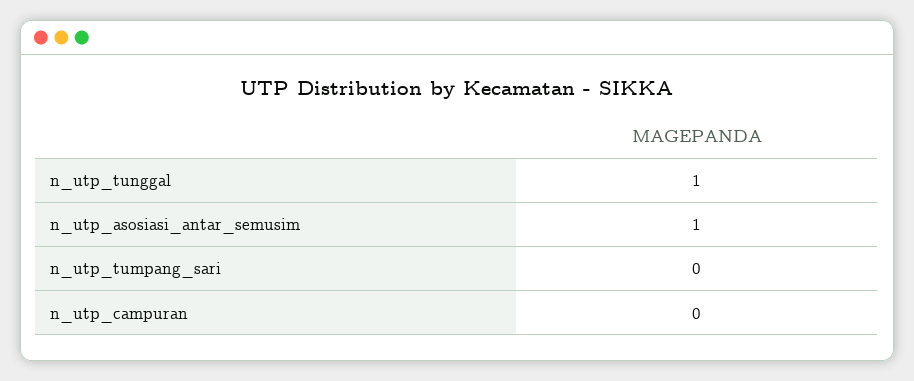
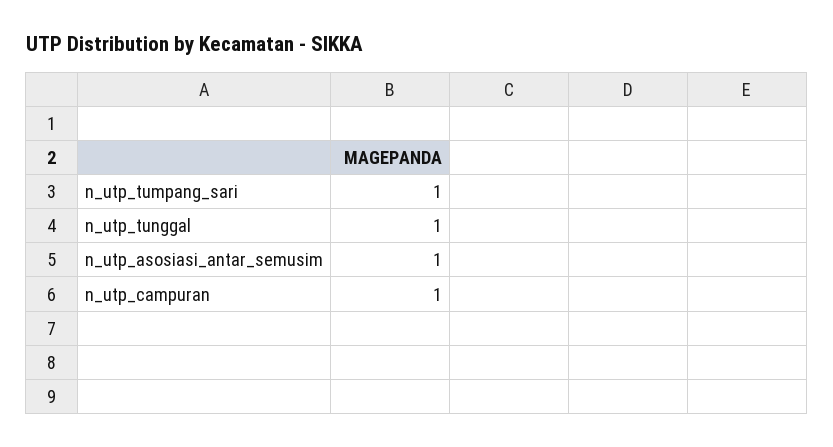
n_utp_tumpang_sari: 0 -> 1
n_utp_campuran: 0 -> 1

